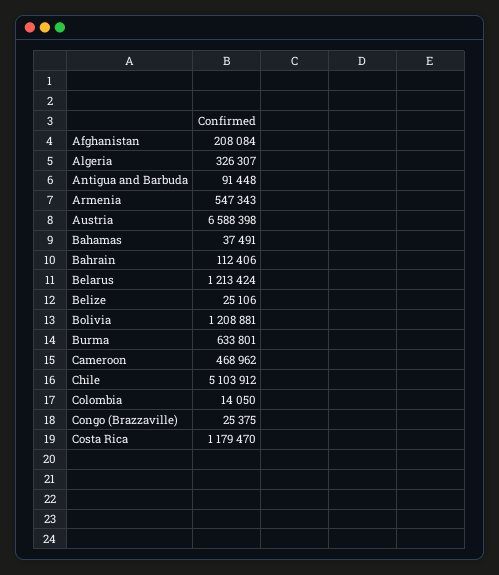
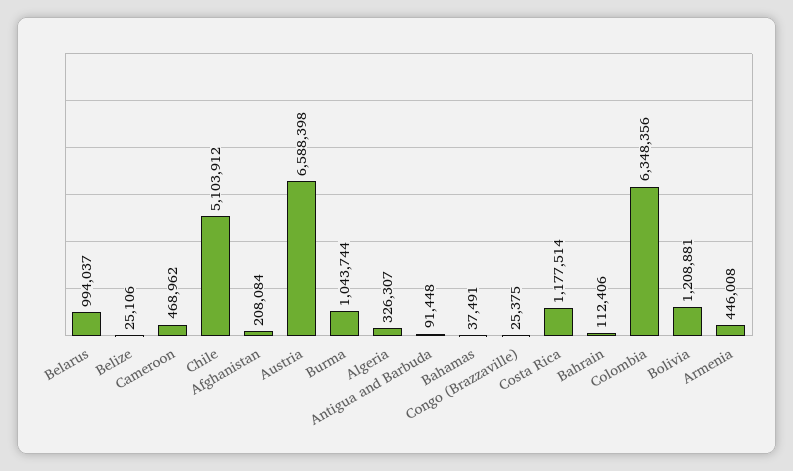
Armenia: 547343 -> 446008
Belarus: 1213424 -> 994037
Burma: 633801 -> 1043744
Colombia: 14050 -> 6348356
Costa Rica: 1179470 -> 1177514

